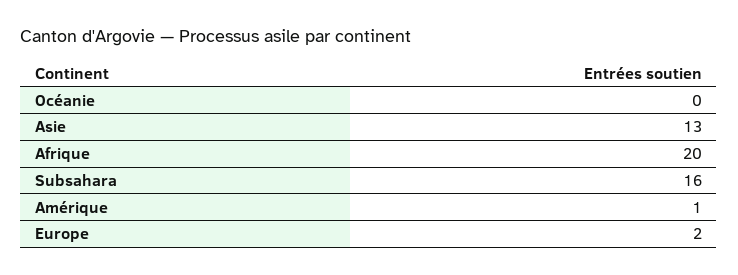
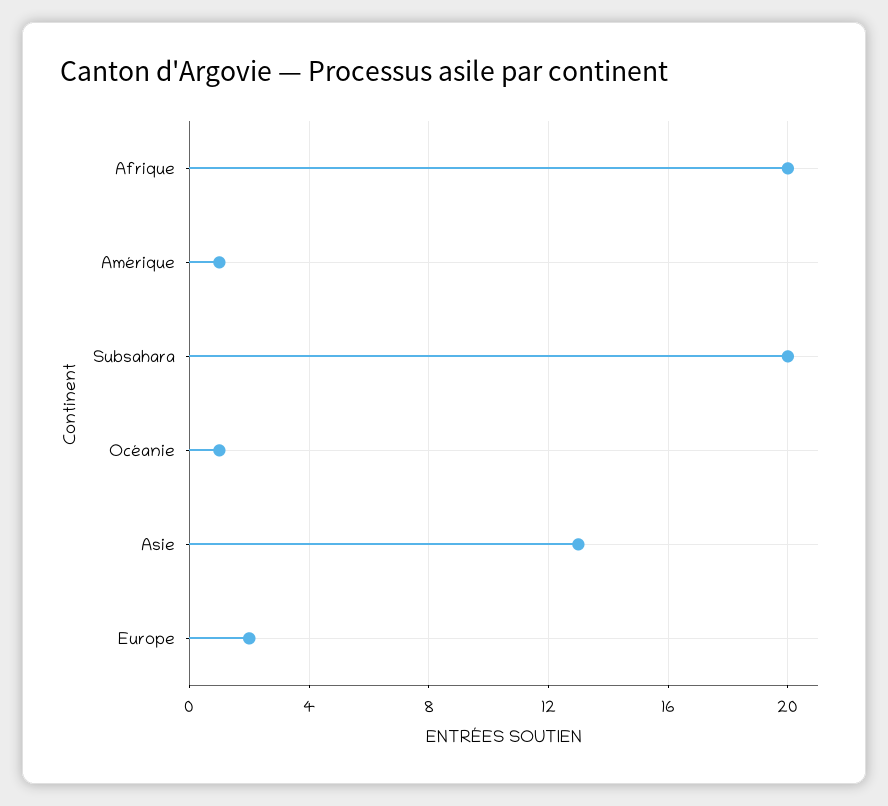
Océanie: 0 -> 1
Subsahara: 16 -> 20

